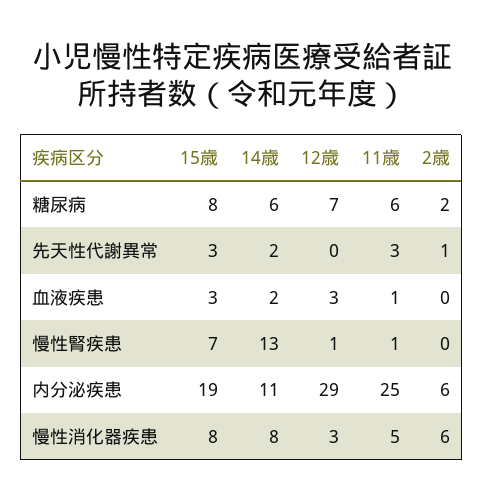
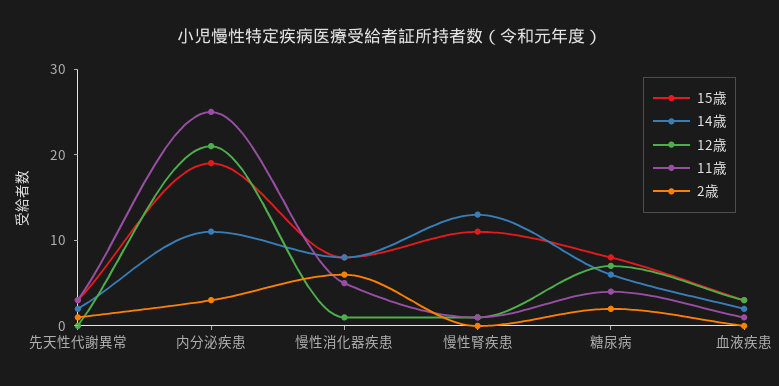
11歳, 糖尿病: 6 -> 4
15歳, 慢性腎疾患: 7 -> 11
12歳, 内分泌疾患: 29 -> 21
2歳, 内分泌疾患: 6 -> 3
12歳, 慢性消化器疾患: 3 -> 1

